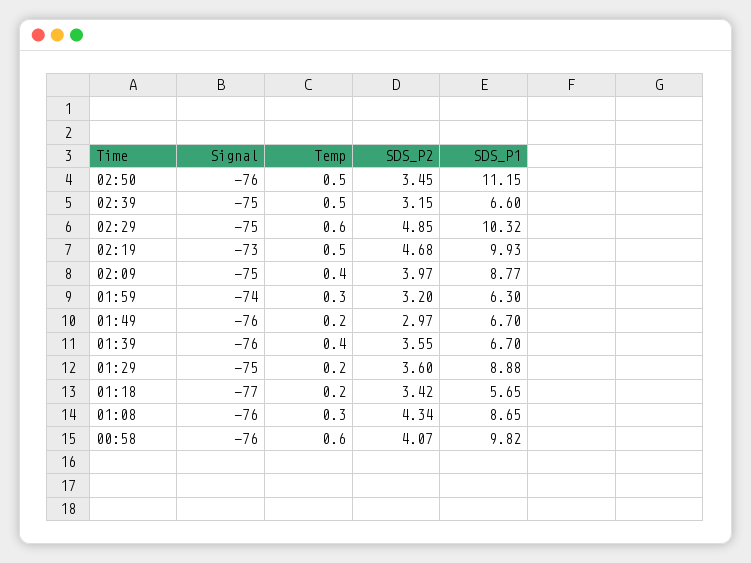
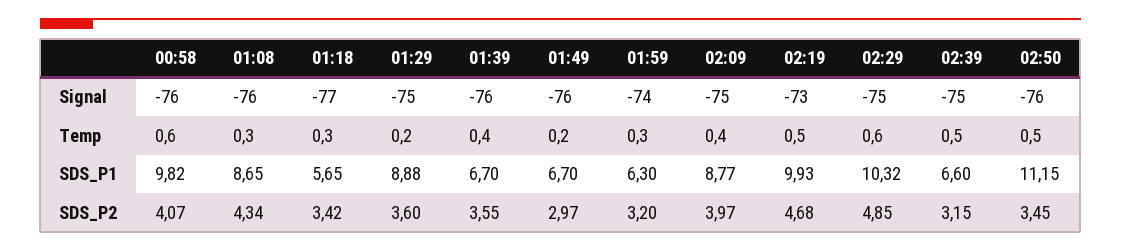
Temp, 01:18: 0.2 -> 0.3

